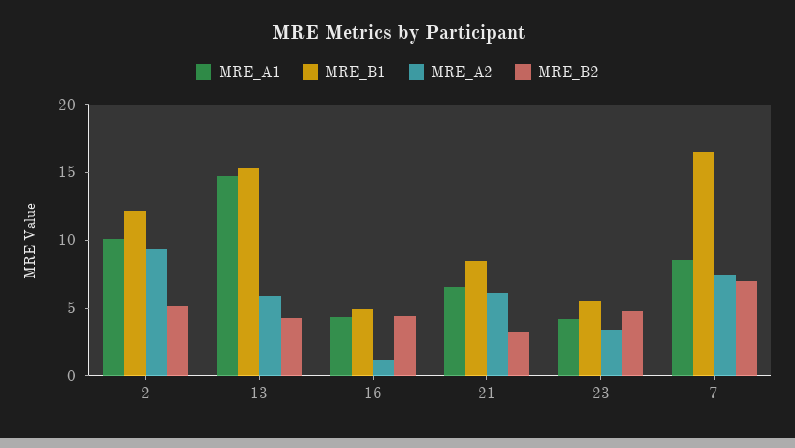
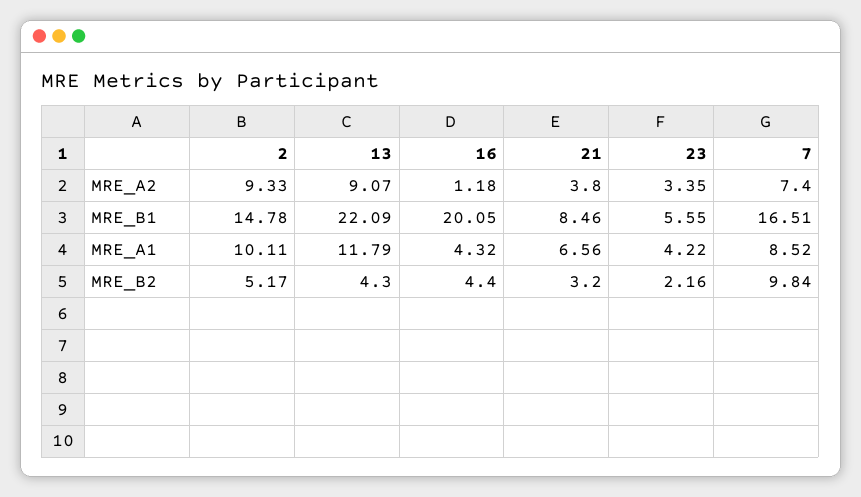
MRE_B1, 2: 12 -> 14.78
MRE_A1, 13: 15 -> 11.79
MRE_B1, 13: 15 -> 22.09
MRE_A2, 13: 6 -> 9.07
MRE_B1, 16: 5 -> 20.05
MRE_A2, 21: 6 -> 3.8
MRE_B2, 23: 5 -> 2.16
MRE_B2, 7: 7 -> 9.84

